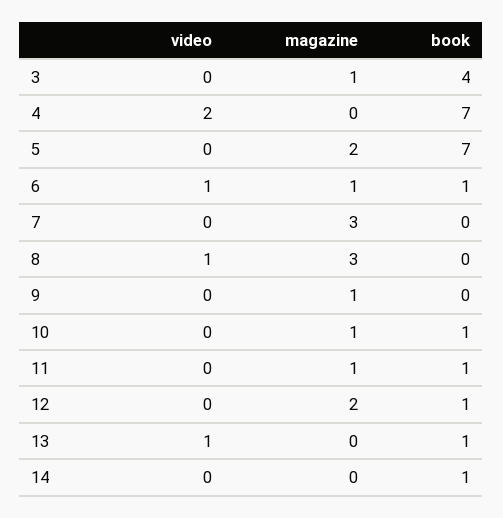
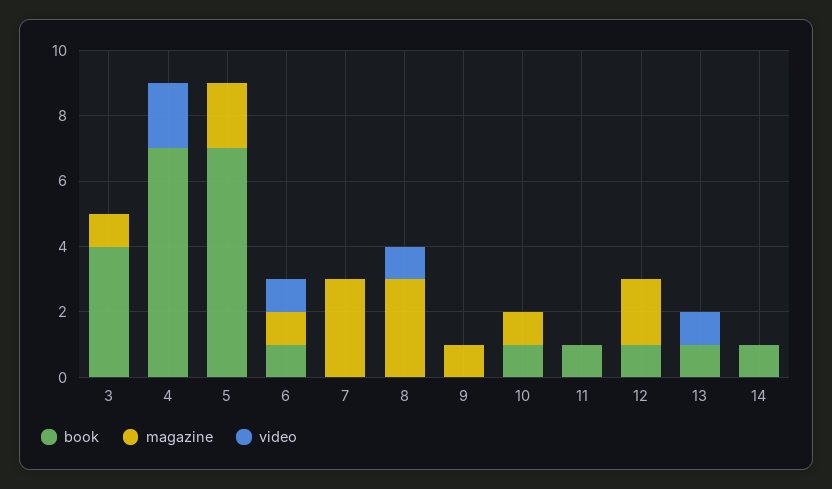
magazine, 11: 1 -> 0

